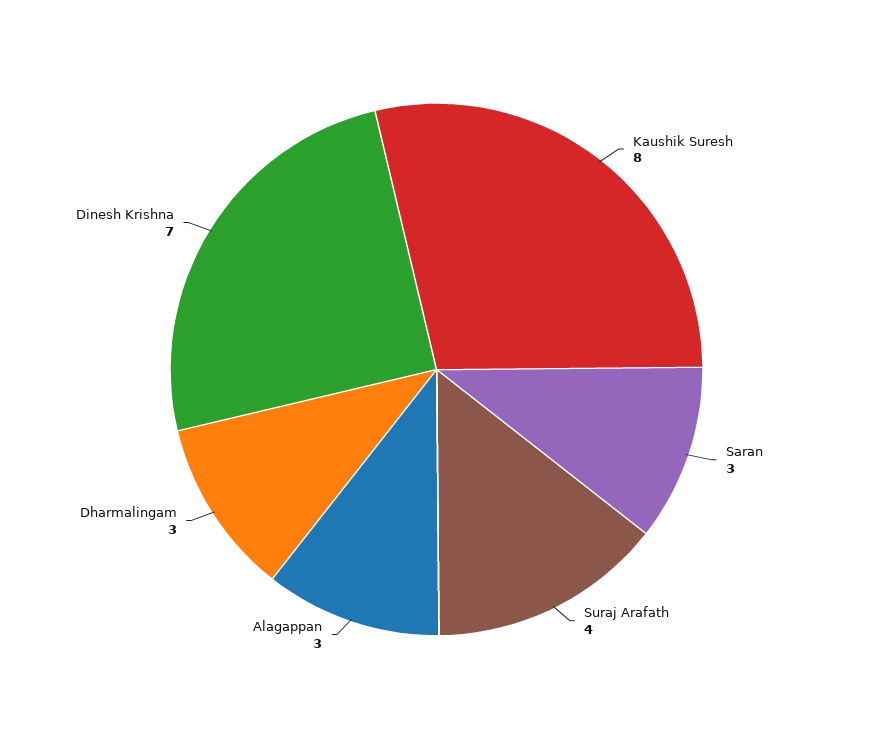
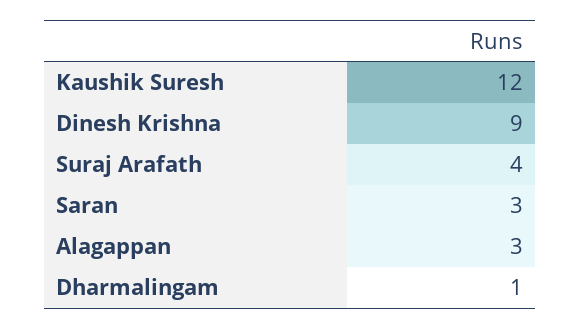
Kaushik Suresh: 8 -> 12
Dharmalingam: 3 -> 1
Dinesh Krishna: 7 -> 9

